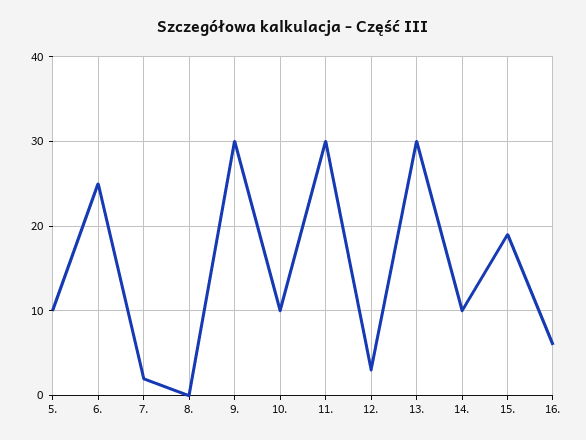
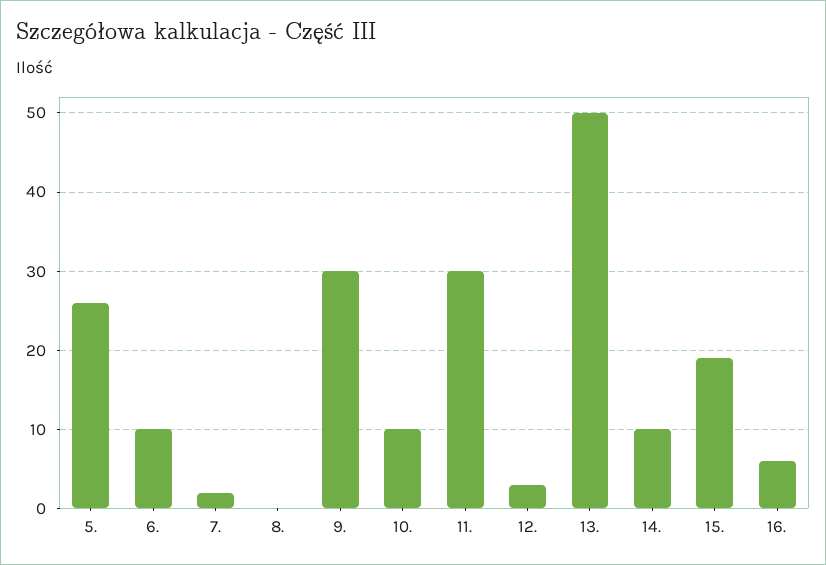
5.: 10 -> 26
6.: 25 -> 10
13.: 30 -> 50

